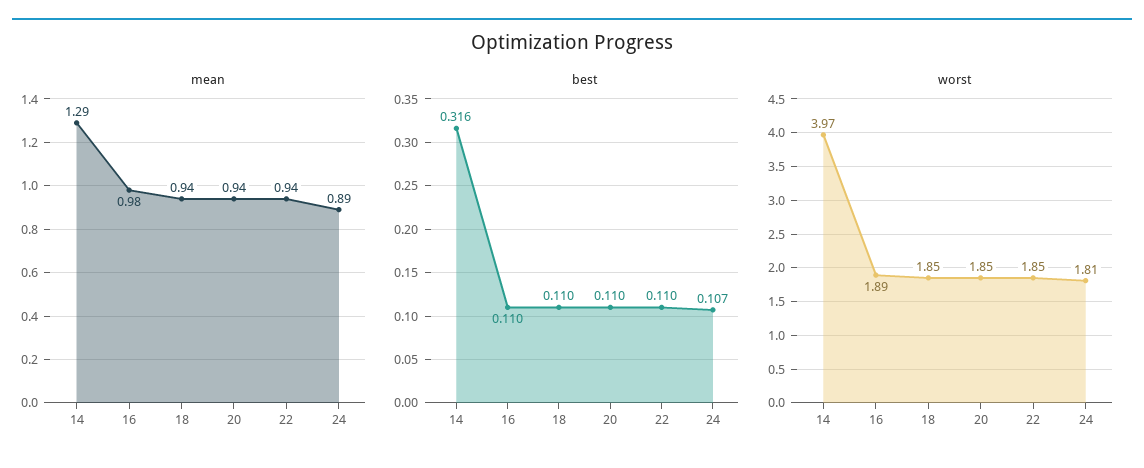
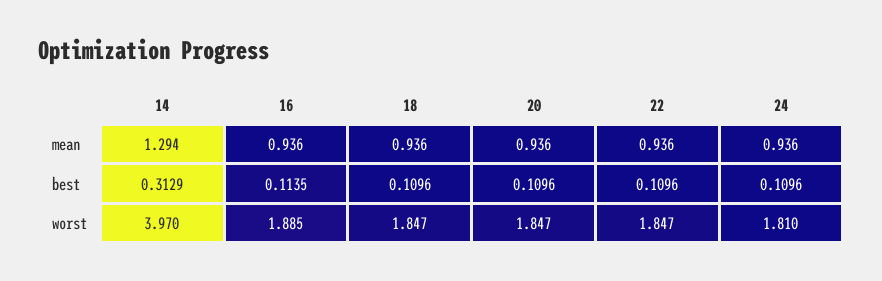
mean, 16: 0.98 -> 0.936
mean, 24: 0.89 -> 0.936
best, 14: 0.316 -> 0.3129
best, 16: 0.11 -> 0.1135
best, 24: 0.107 -> 0.1096

